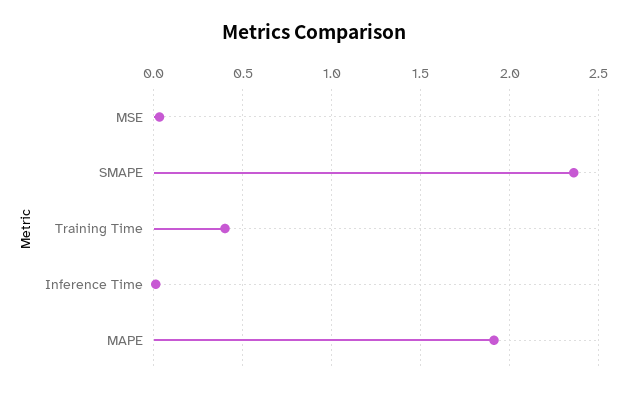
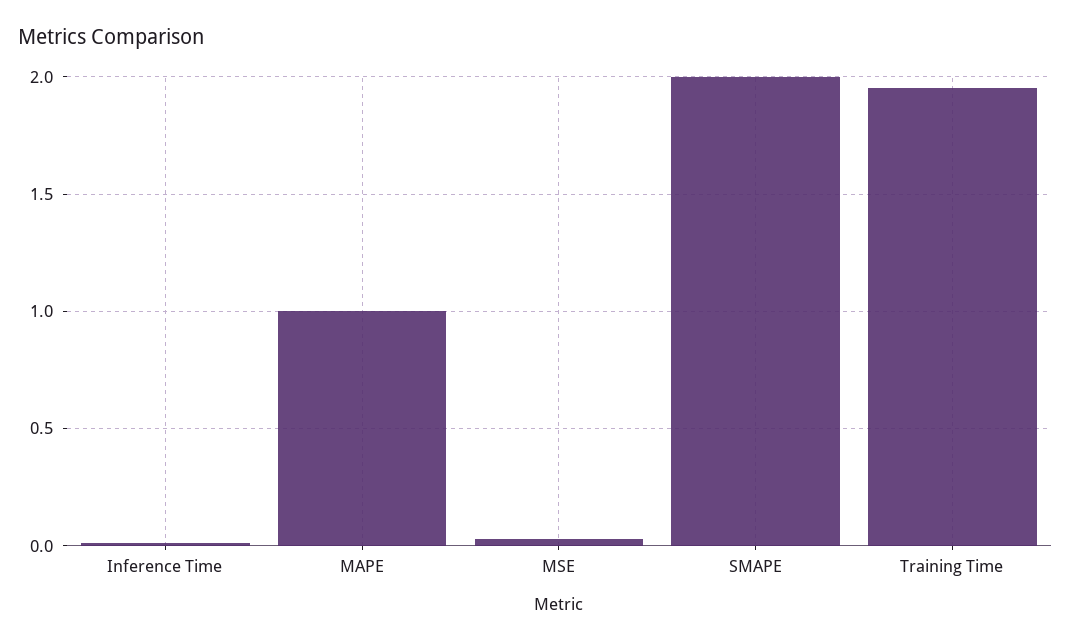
SMAPE: 2.35 -> 2
Training Time: 0.4 -> 1.95
MAPE: 1.9 -> 1

